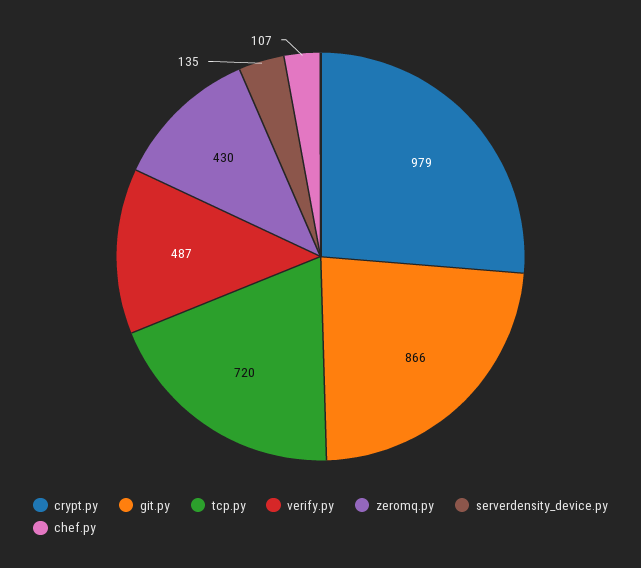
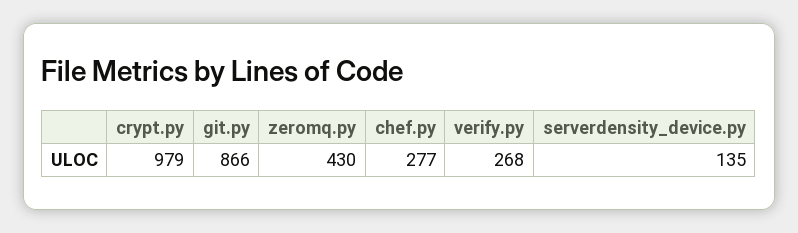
tcp.py: 720 -> none
verify.py: 487 -> 268
chef.py: 107 -> 277

